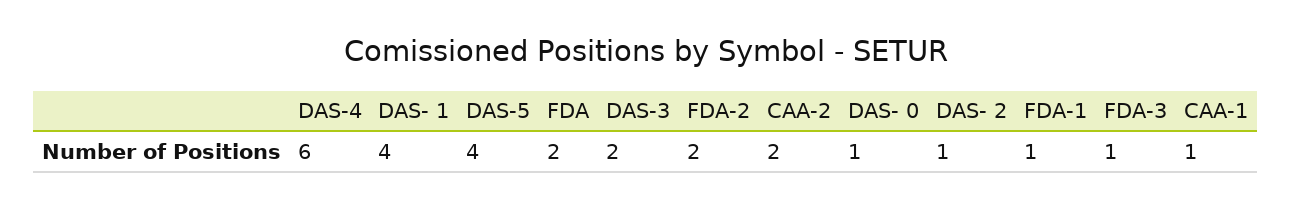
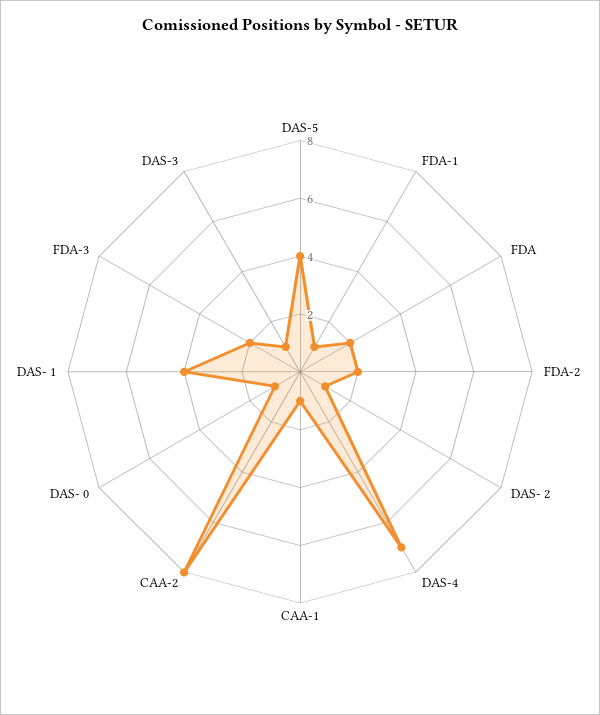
DAS-4: 6 -> 7
DAS-3: 2 -> 1
CAA-2: 2 -> 8
FDA-3: 1 -> 2

